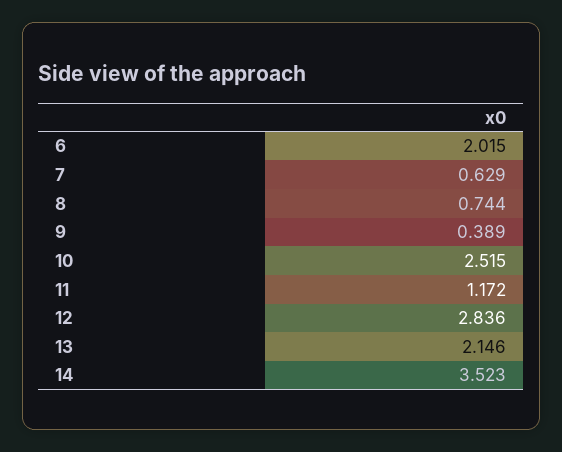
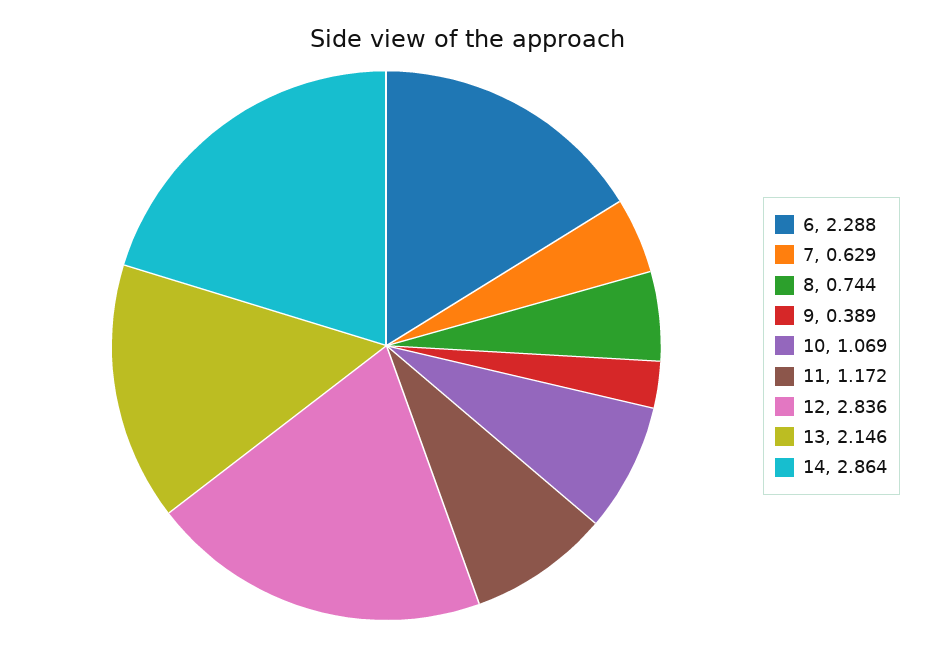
6: 2.015 -> 2.288
10: 2.515 -> 1.069
14: 3.523 -> 2.864

